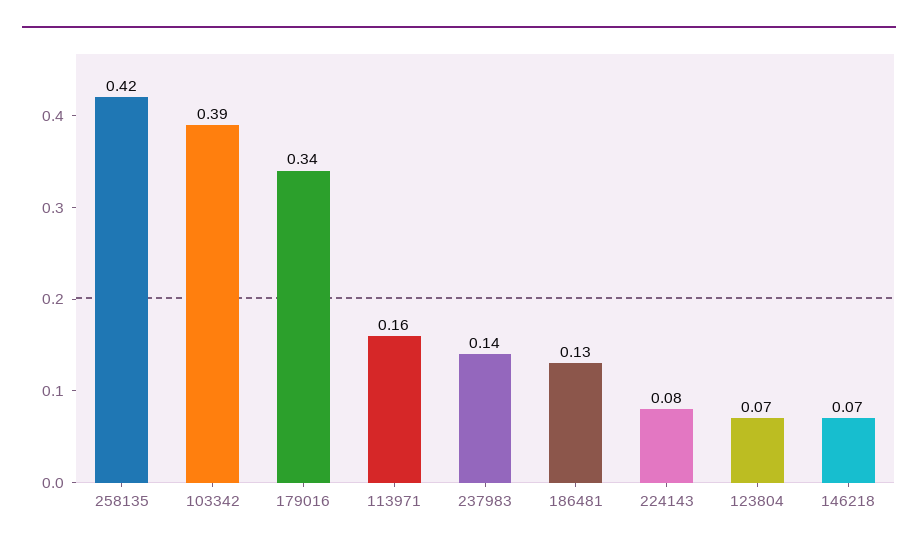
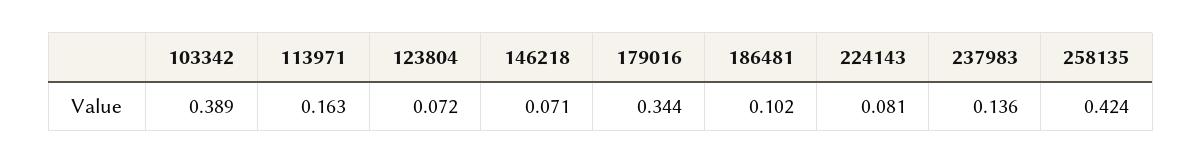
186481: 0.13 -> 0.102

